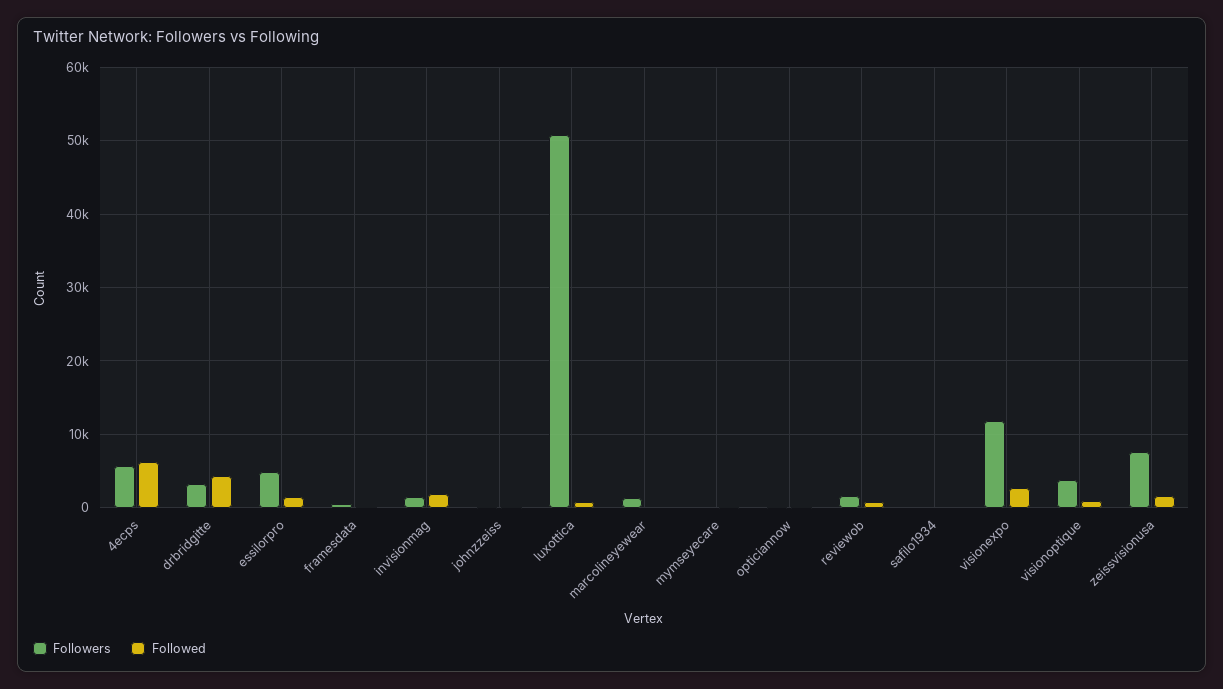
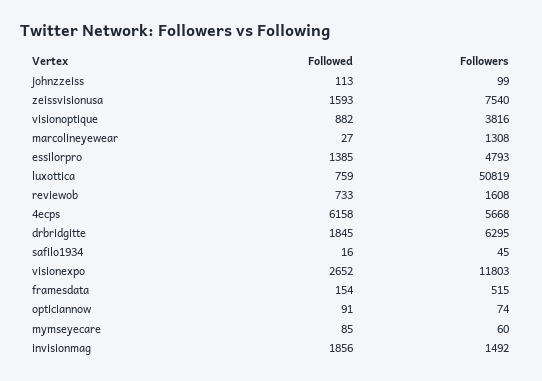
Followers, drbridgitte: 3000 -> 6295
Followed, drbridgitte: 4000 -> 1845

